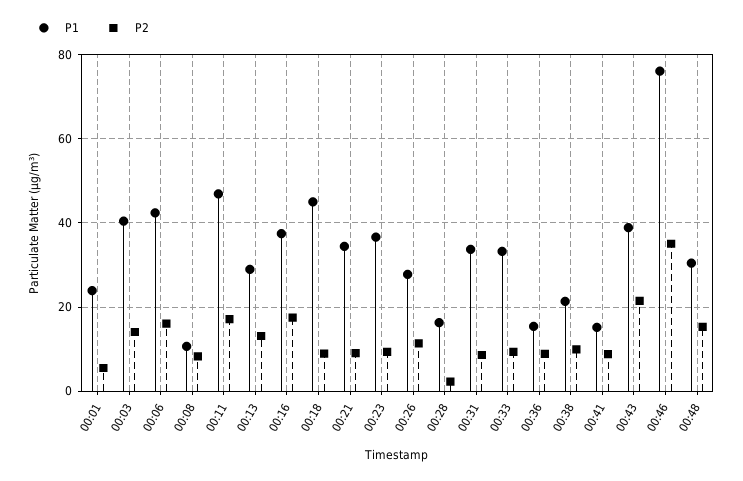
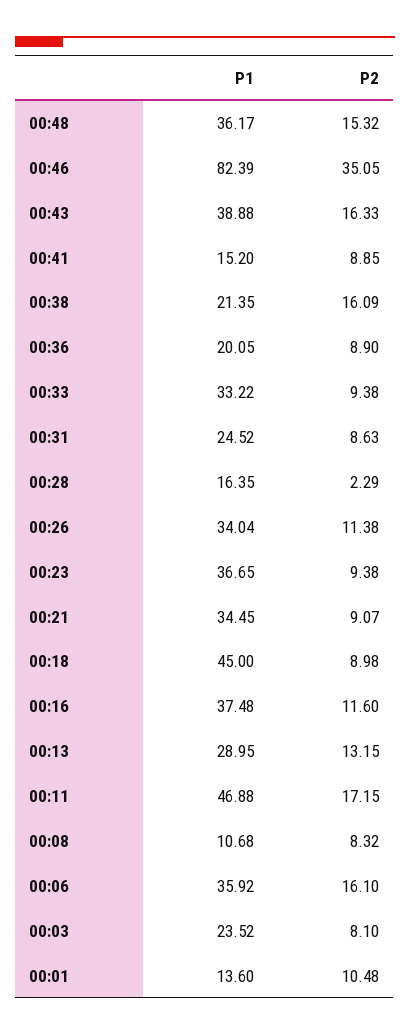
P1, 00:01: 24 -> 13.6
P2, 00:01: 6 -> 10.48
P1, 00:03: 40 -> 23.52
P2, 00:03: 14 -> 8.1
P1, 00:06: 42 -> 35.92
P2, 00:16: 18 -> 11.6
P1, 00:26: 28 -> 34.04
P1, 00:31: 34 -> 24.52
P1, 00:36: 16 -> 20.05
P2, 00:38: 10 -> 16.09
P2, 00:43: 22 -> 16.33
P1, 00:46: 76 -> 82.39
P1, 00:48: 30 -> 36.17

